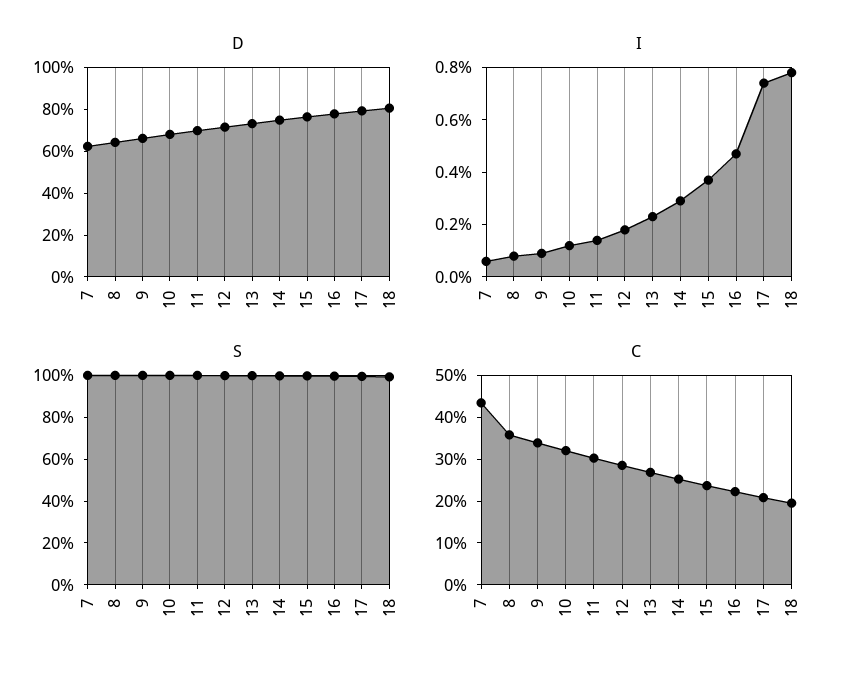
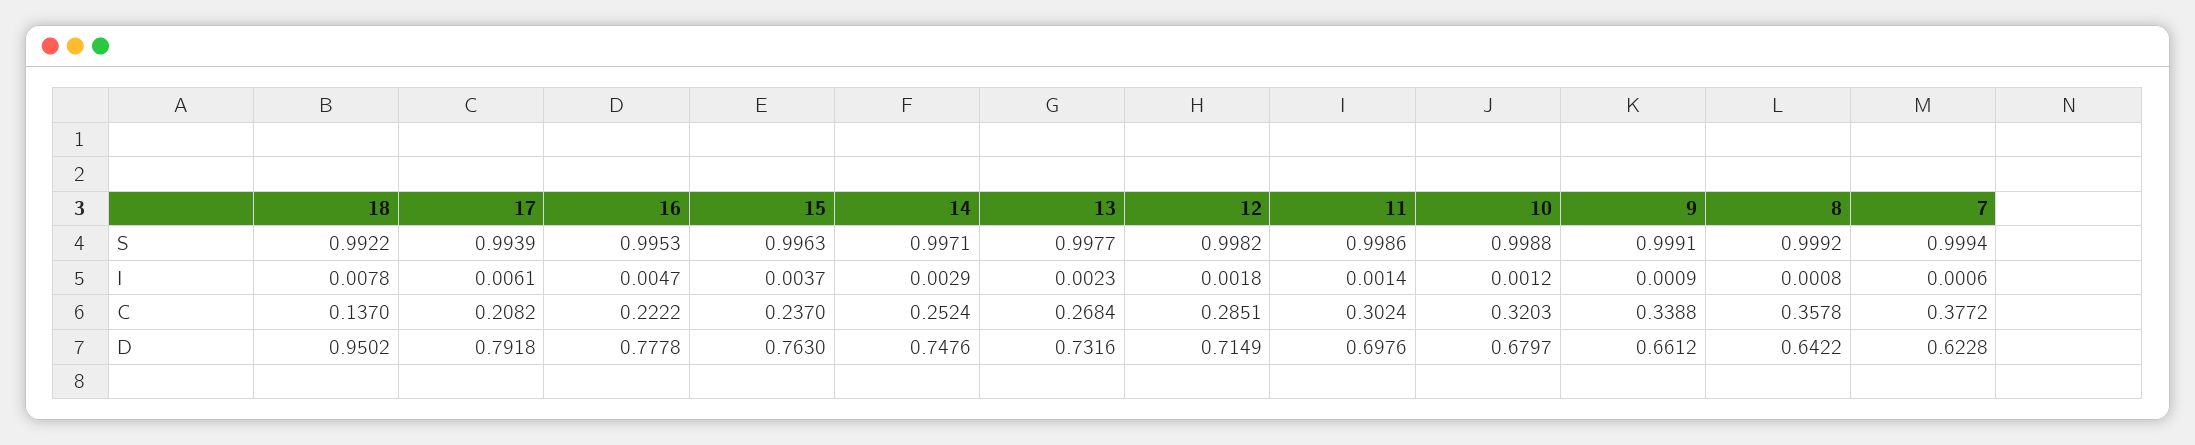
D, 18: 0.8 -> 0.9502
I, 17: 0.0075 -> 0.0061
C, 7: 0.44 -> 0.3772
C, 18: 0.2 -> 0.137

